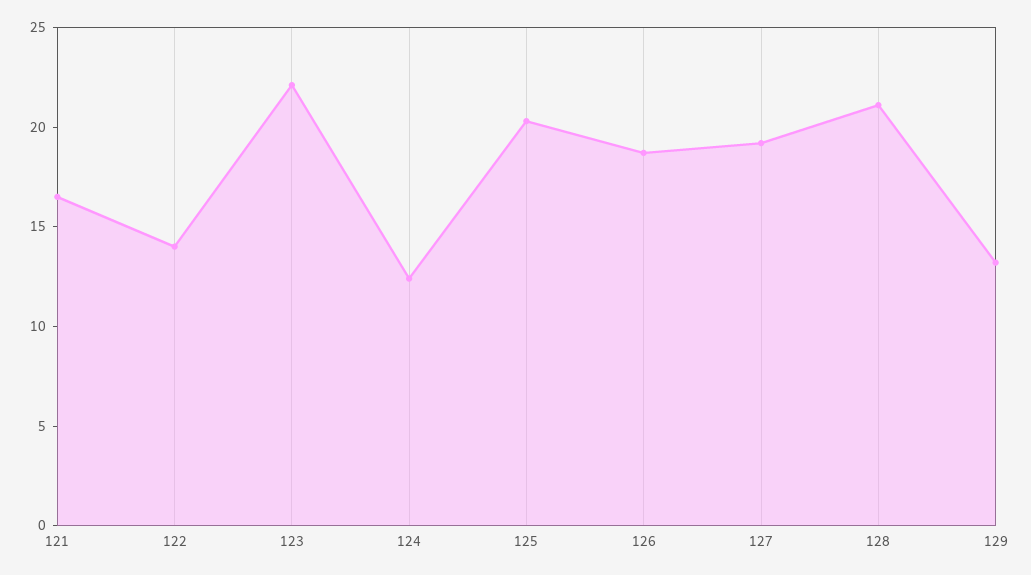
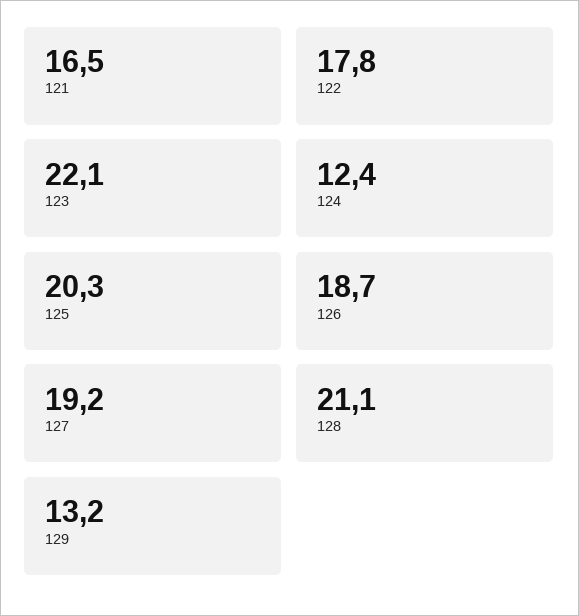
122: 14 -> 17.8

